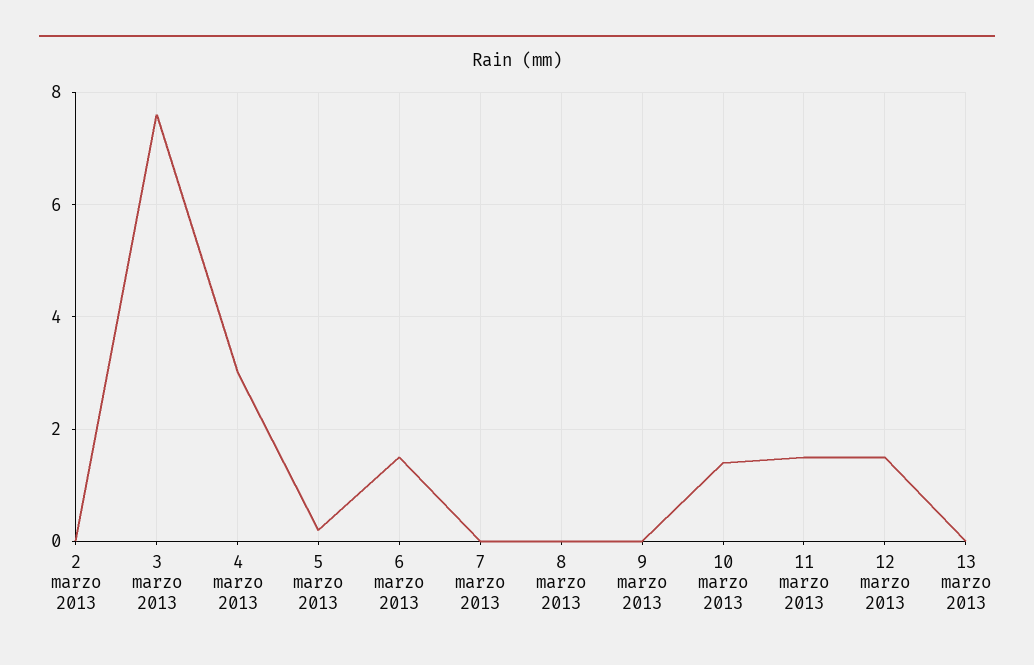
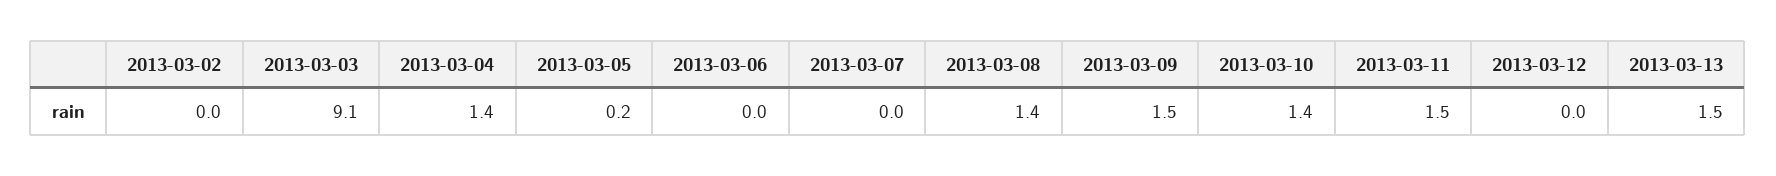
3 marzo 2013: 7.5 -> 9.1
4 marzo 2013: 3 -> 1.4
6 marzo 2013: 1.5 -> 0
8 marzo 2013: 0 -> 1.4
9 marzo 2013: 0 -> 1.5
12 marzo 2013: 1.5 -> 0
13 marzo 2013: 0 -> 1.5

